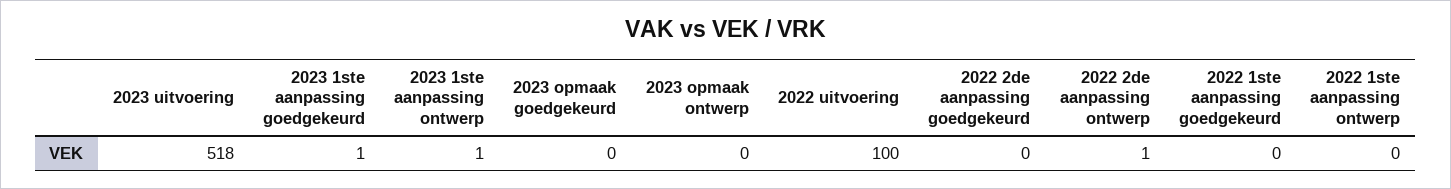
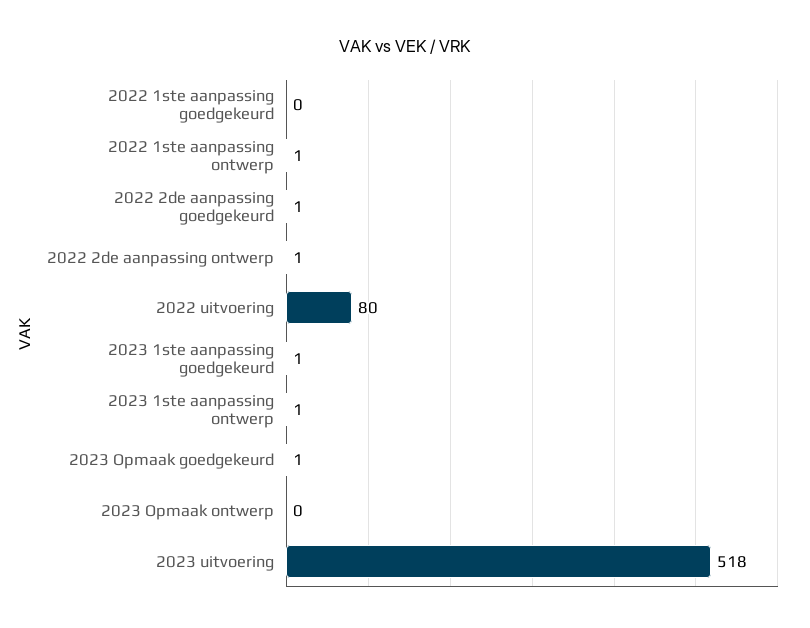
2023 opmaak goedgekeurd: 0 -> 1
2022 uitvoering: 100 -> 80
2022 2de aanpassing goedgekeurd: 0 -> 1
2022 1ste aanpassing ontwerp: 0 -> 1

